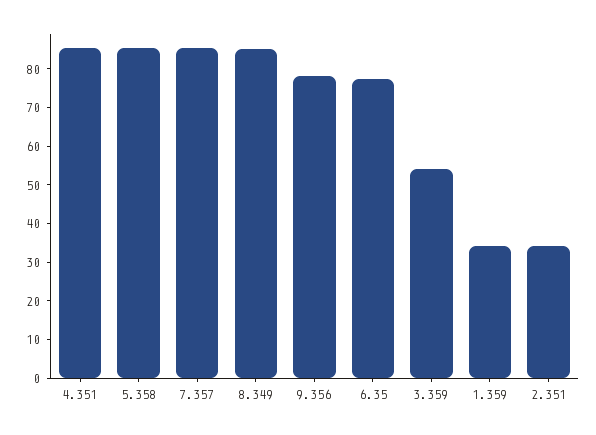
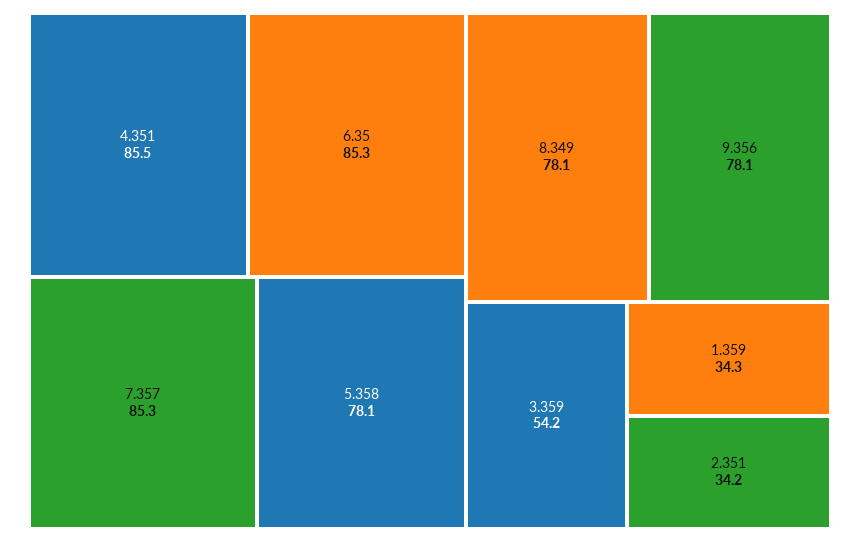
5.358: 85 -> 78.1
8.349: 85 -> 78.1
6.35: 77.5 -> 85.3

